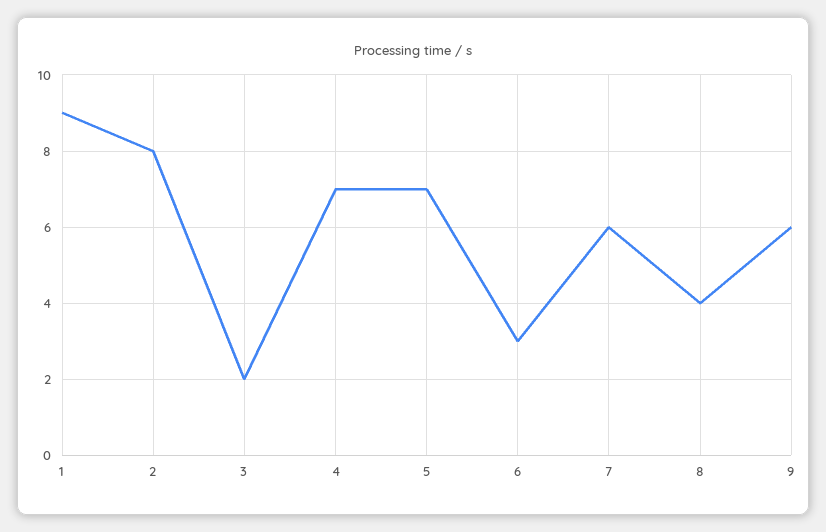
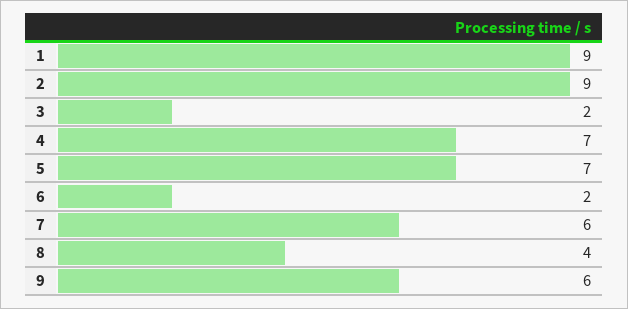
2: 8 -> 9
6: 3 -> 2

